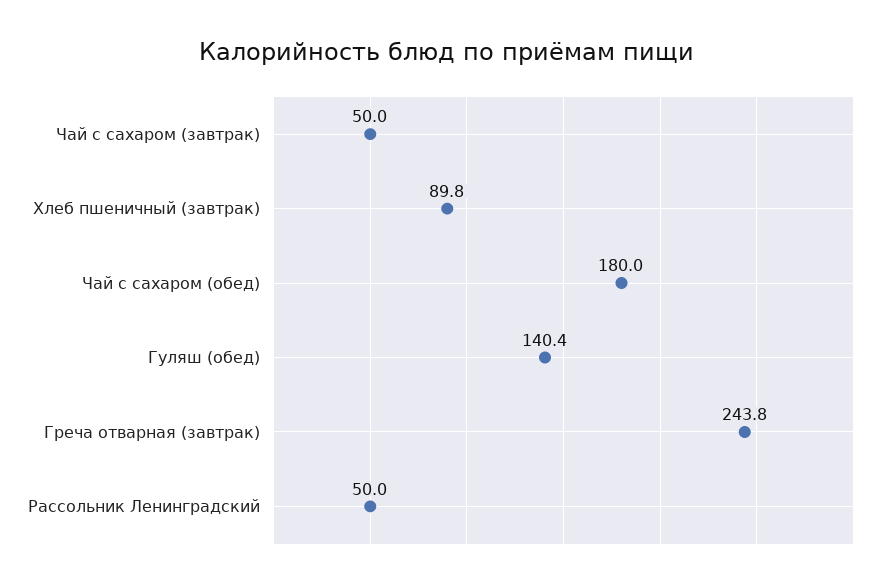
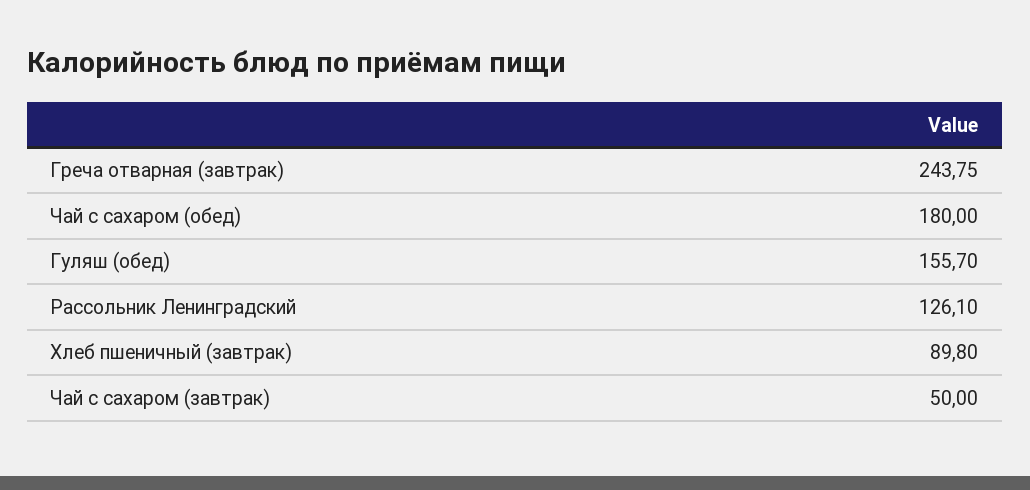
Гуляш (обед): 140.4 -> 155.7
Рассольник Ленинградский: 50 -> 126.1

